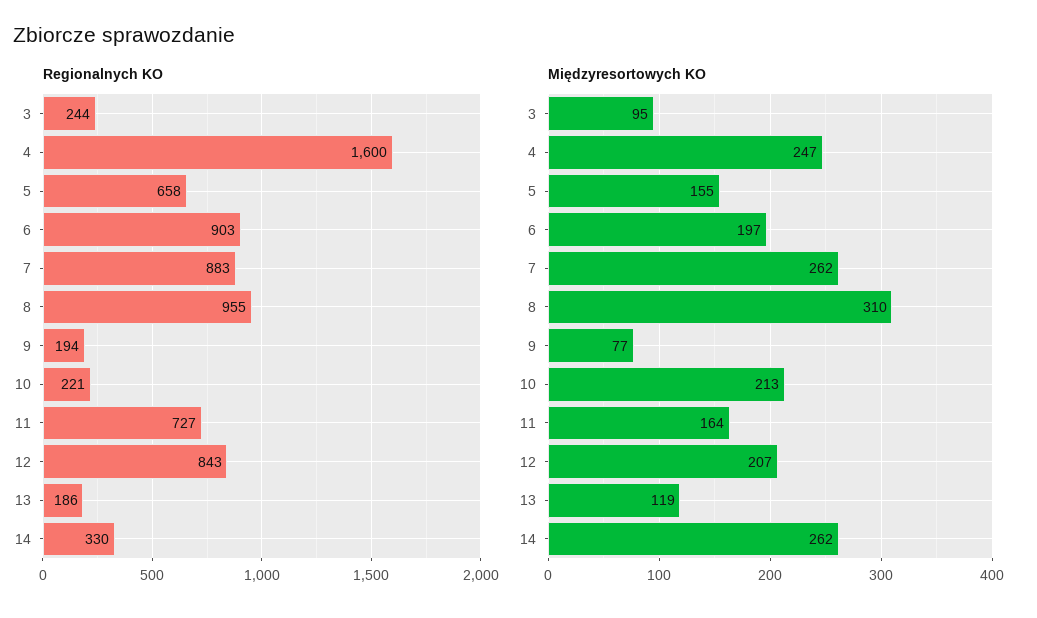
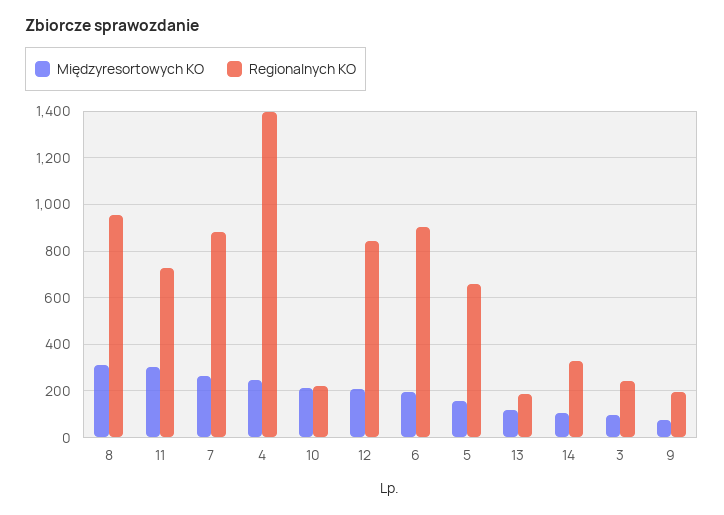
Regionalnych KO, 4: 1600 -> 1400
Międzyresortowych KO, 11: 164 -> 300
Międzyresortowych KO, 14: 262 -> 100

